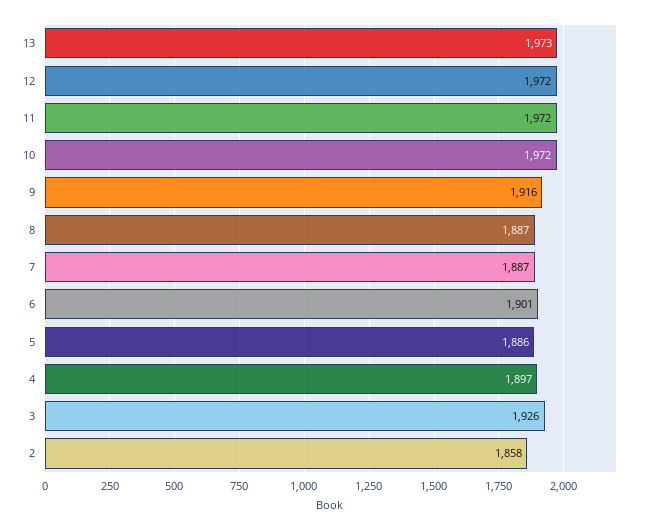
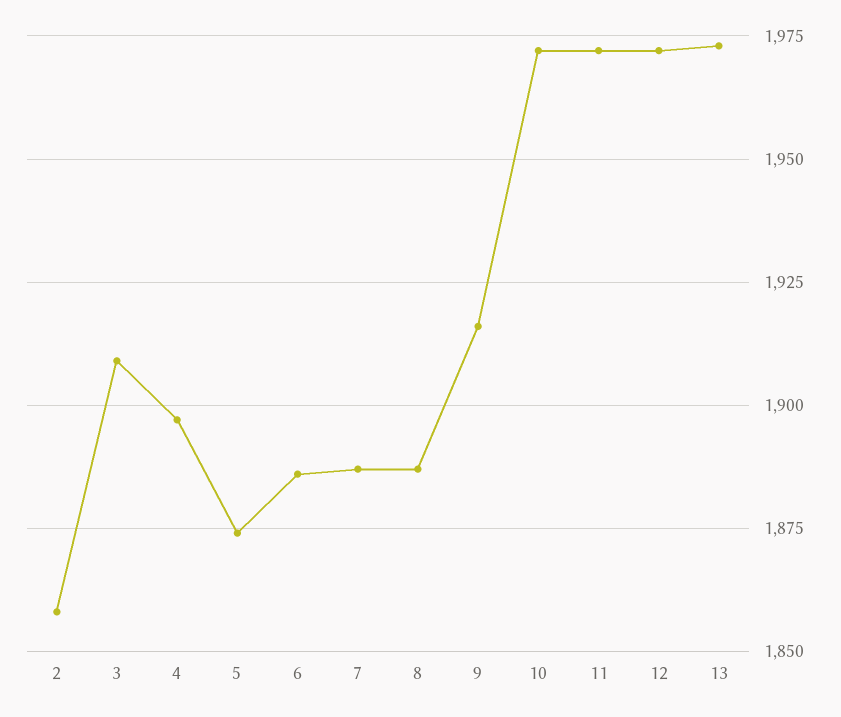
6: 1901 -> 1885
5: 1886 -> 1875
3: 1926 -> 1910

